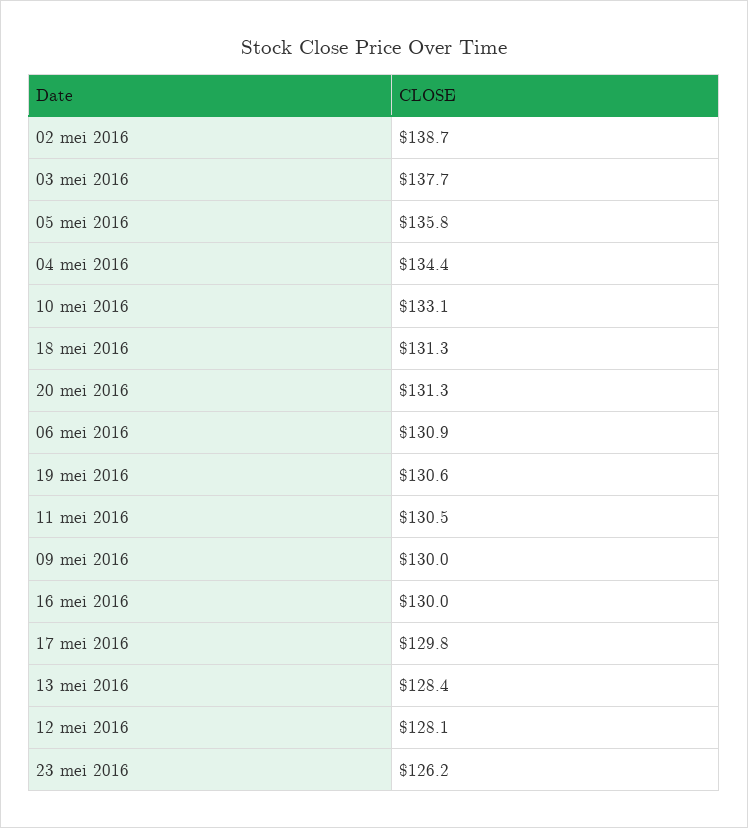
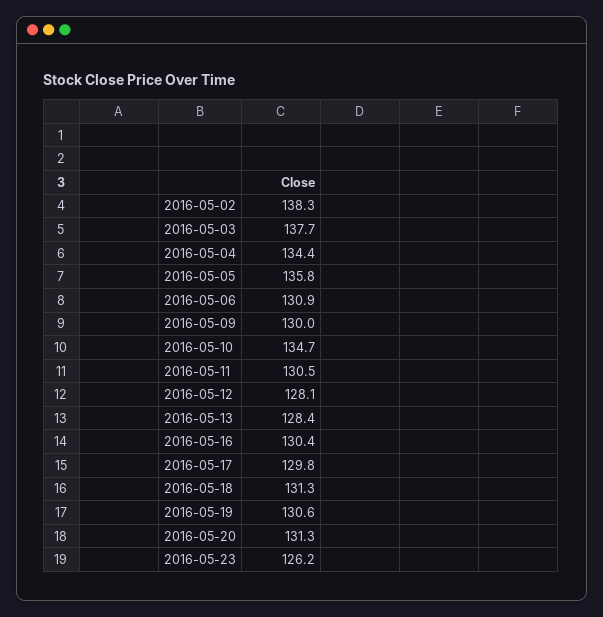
02 mei 2016: 138.7 -> 138.3
10 mei 2016: 133.1 -> 134.7
16 mei 2016: 130 -> 130.4

